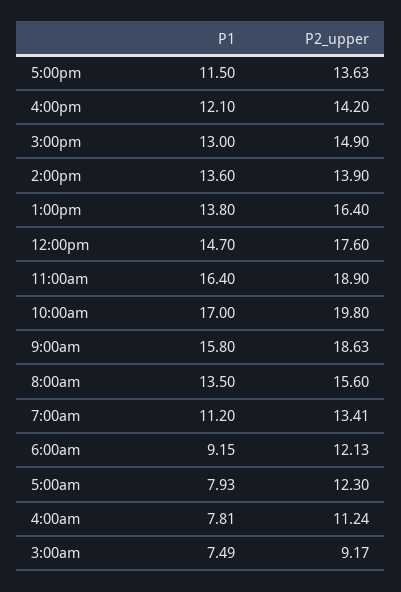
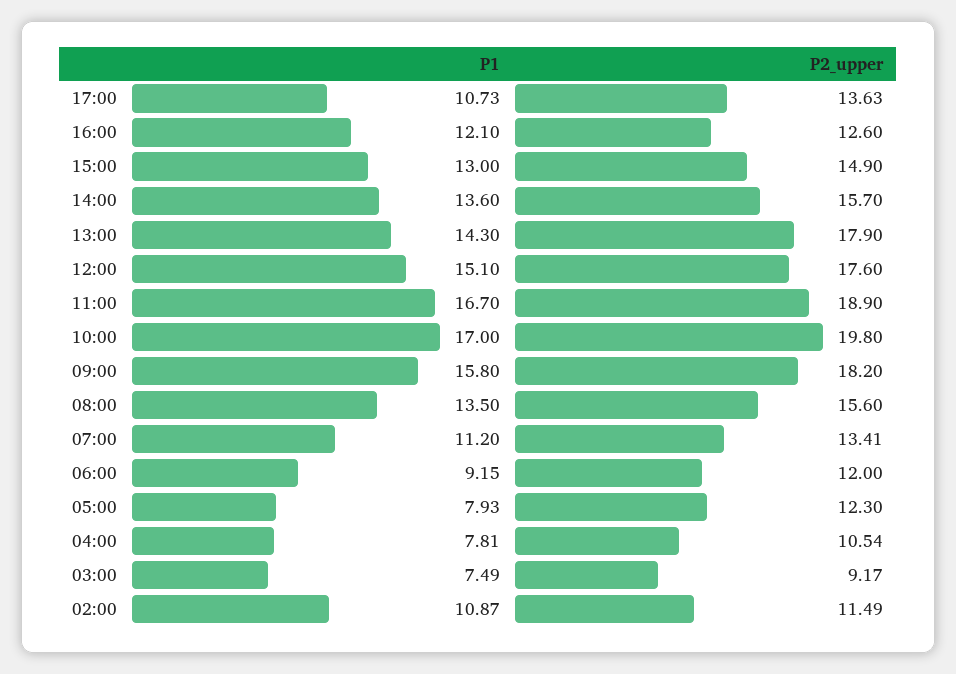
P1, 5:00pm: 11.5 -> 10.73
P2_upper, 4:00pm: 14.2 -> 12.6
P2_upper, 2:00pm: 13.9 -> 15.7
P1, 1:00pm: 13.8 -> 14.3
P2_upper, 1:00pm: 16.4 -> 17.9
P1, 12:00pm: 14.7 -> 15.1
P1, 11:00am: 16.4 -> 16.7
P2_upper, 9:00am: 18.63 -> 18.2
P2_upper, 6:00am: 12.13 -> 12
P2_upper, 4:00am: 11.24 -> 10.54
P1, 02:00: none -> 10.87
P2_upper, 02:00: none -> 11.49

